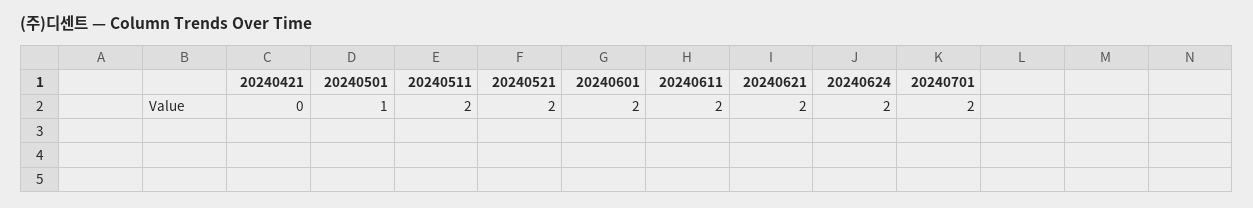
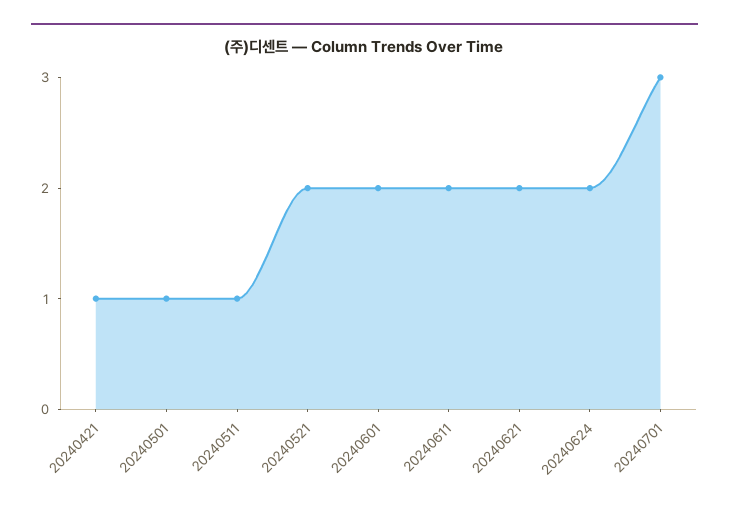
20240421: 0 -> 1
20240511: 2 -> 1
20240701: 2 -> 3

